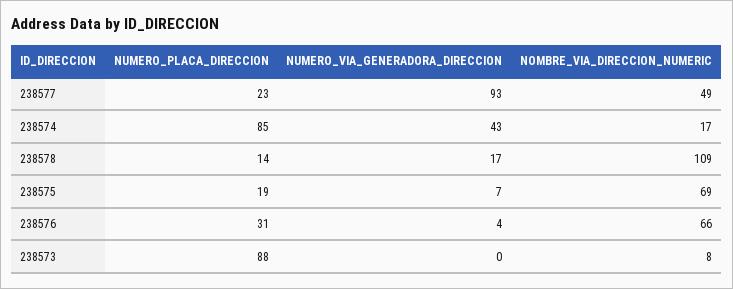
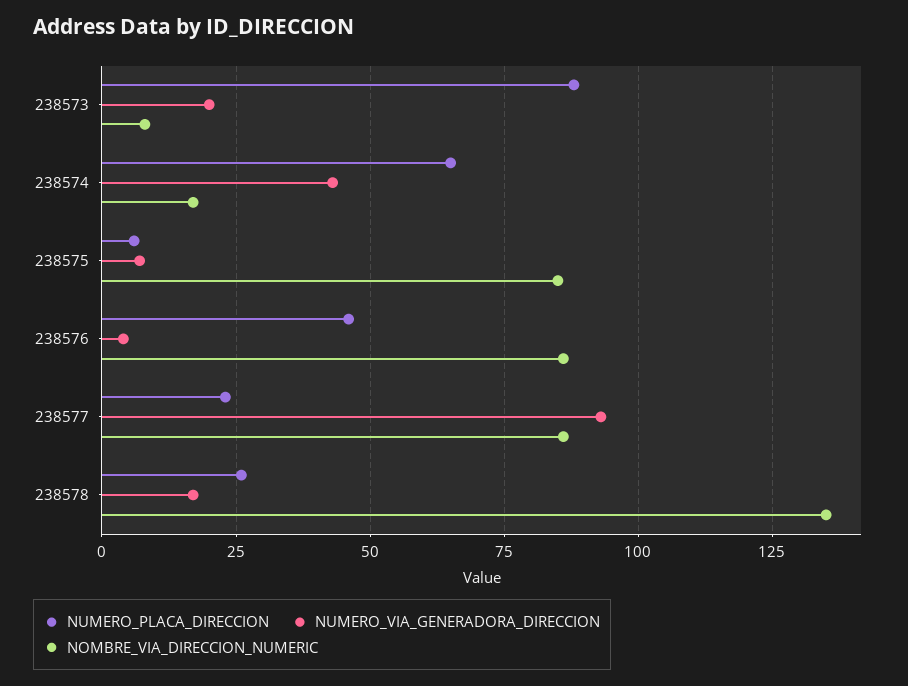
NOMBRE_VIA_DIRECCION_NUMERIC, 238577: 49 -> 85
NUMERO_PLACA_DIRECCION, 238574: 85 -> 65
NUMERO_PLACA_DIRECCION, 238578: 14 -> 25
NOMBRE_VIA_DIRECCION_NUMERIC, 238578: 109 -> 135
NUMERO_PLACA_DIRECCION, 238575: 19 -> 5
NOMBRE_VIA_DIRECCION_NUMERIC, 238575: 69 -> 85
NUMERO_PLACA_DIRECCION, 238576: 31 -> 45
NOMBRE_VIA_DIRECCION_NUMERIC, 238576: 66 -> 85
NUMERO_VIA_GENERADORA_DIRECCION, 238573: 0 -> 20

